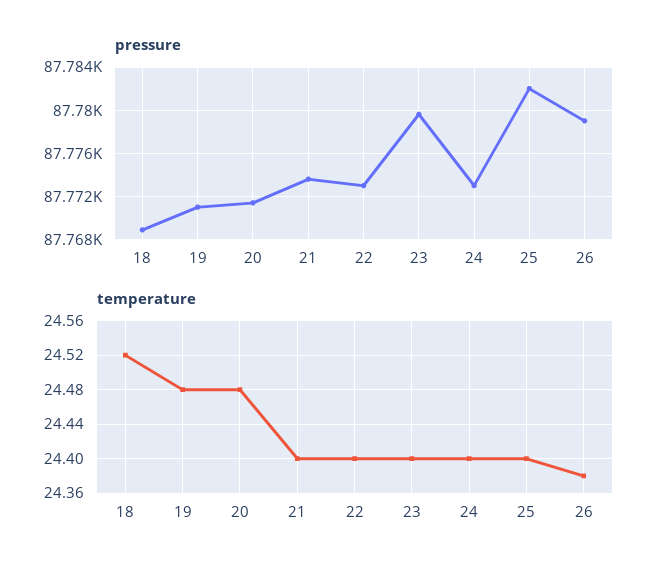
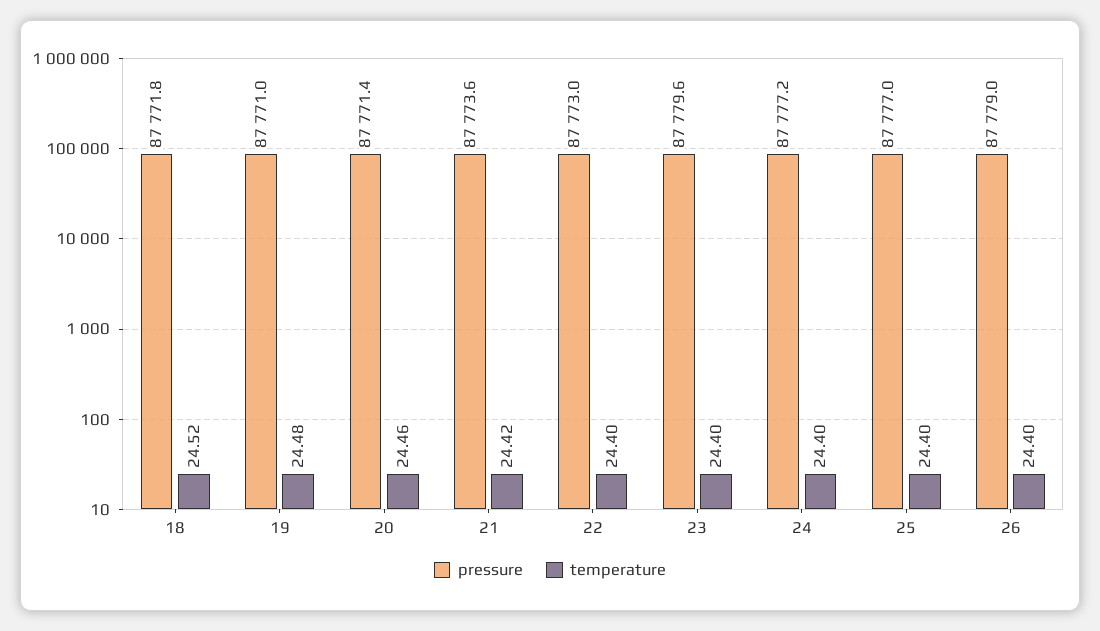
pressure, 18: 87769 -> 87771.8
pressure, 24: 87773 -> 87777.2
pressure, 25: 87782 -> 87777
temperature, 20: 24.48 -> 24.46
temperature, 21: 24.4 -> 24.42
temperature, 26: 24.38 -> 24.4

